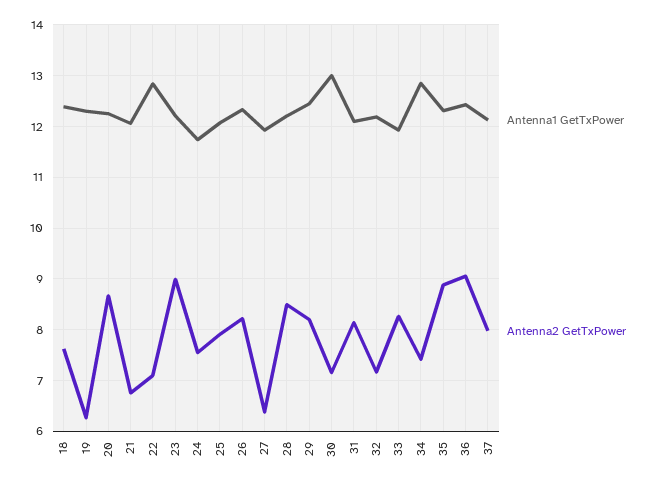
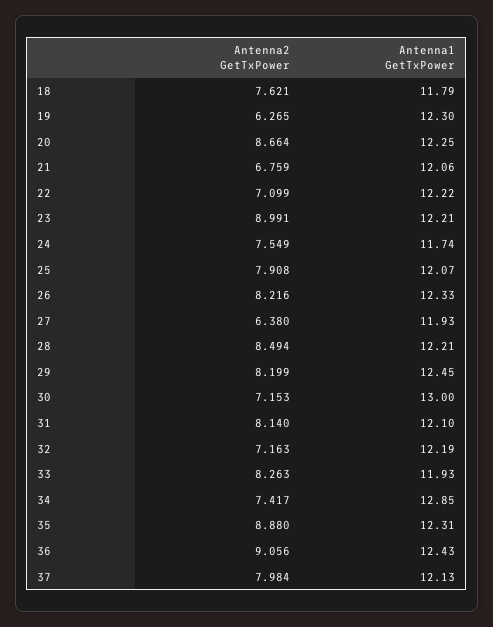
Antenna1 GetTxPower, 18: 12.4 -> 11.79
Antenna1 GetTxPower, 22: 12.8 -> 12.22

